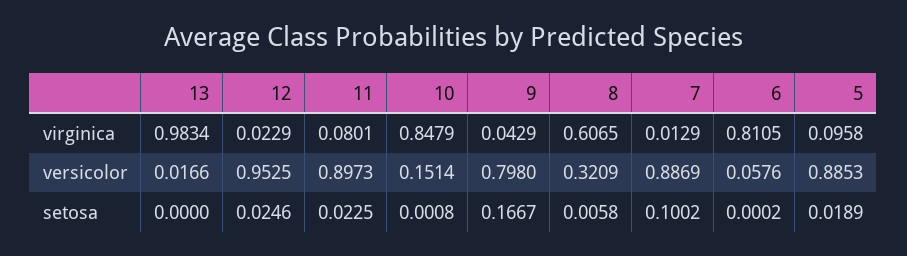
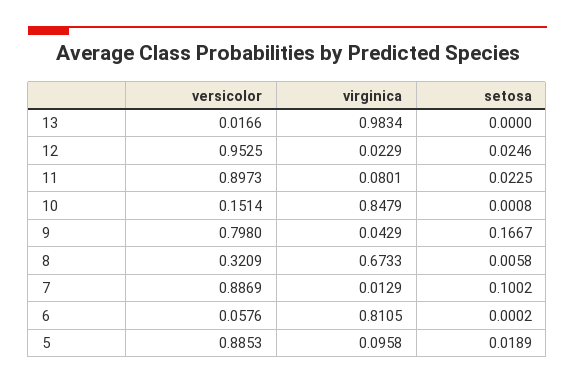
8, virginica: 0.6065 -> 0.6733

